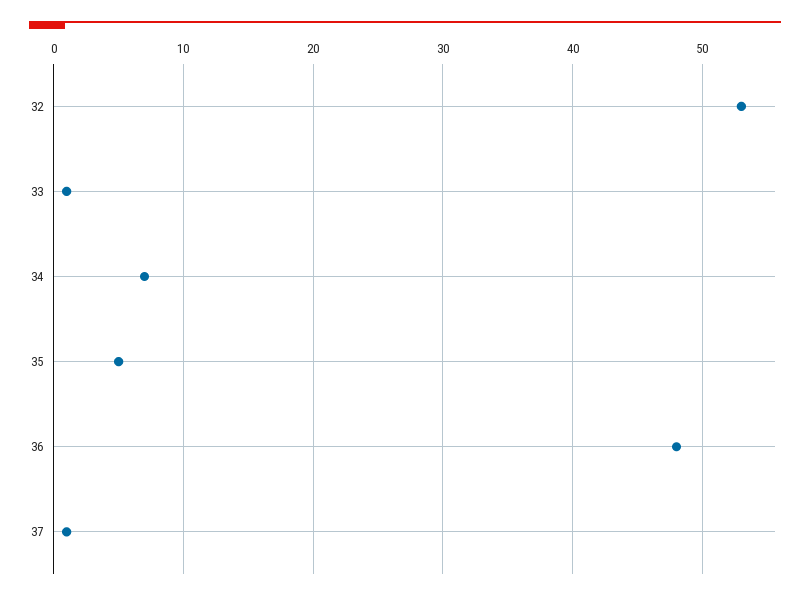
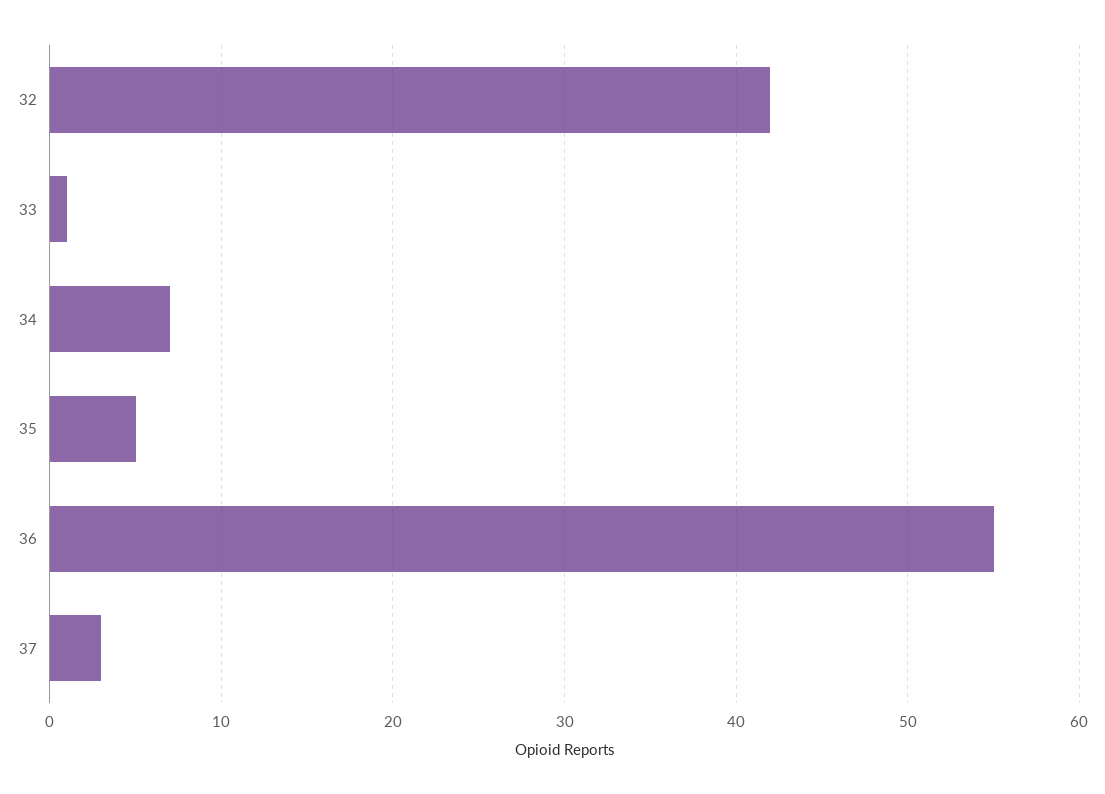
32: 53 -> 42
36: 48 -> 55
37: 1 -> 3

